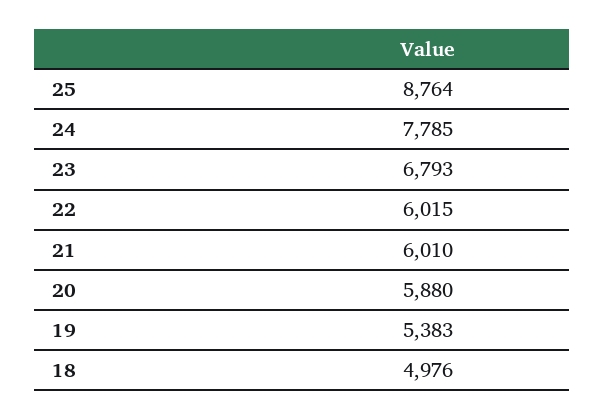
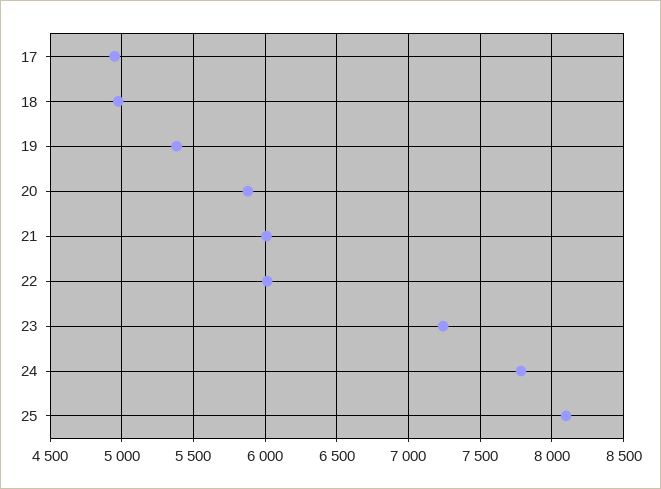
25: 8764 -> 8100
23: 6793 -> 7250
17: none -> 4950

